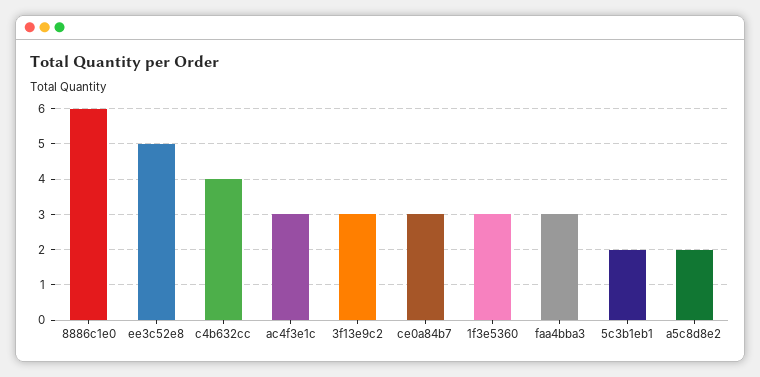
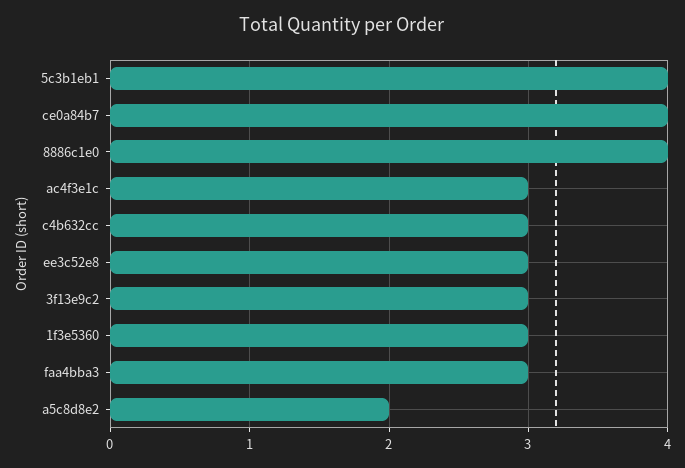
8886c1e0: 6 -> 4
ee3c52e8: 5 -> 3
c4b632cc: 4 -> 3
ce0a84b7: 3 -> 4
5c3b1eb1: 2 -> 4

